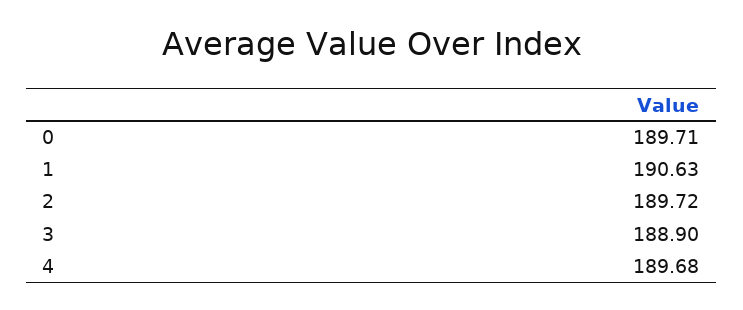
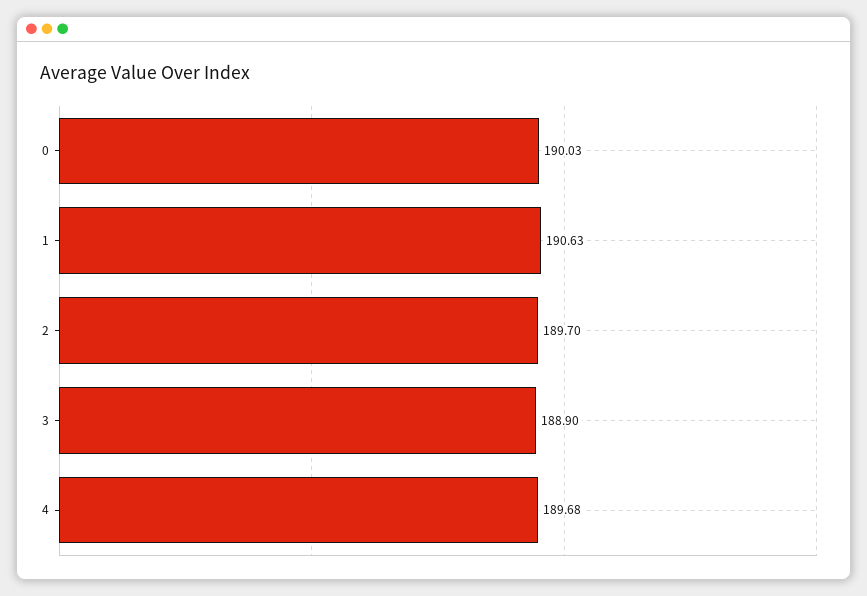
0: 189.71 -> 190.03
2: 189.72 -> 189.7

